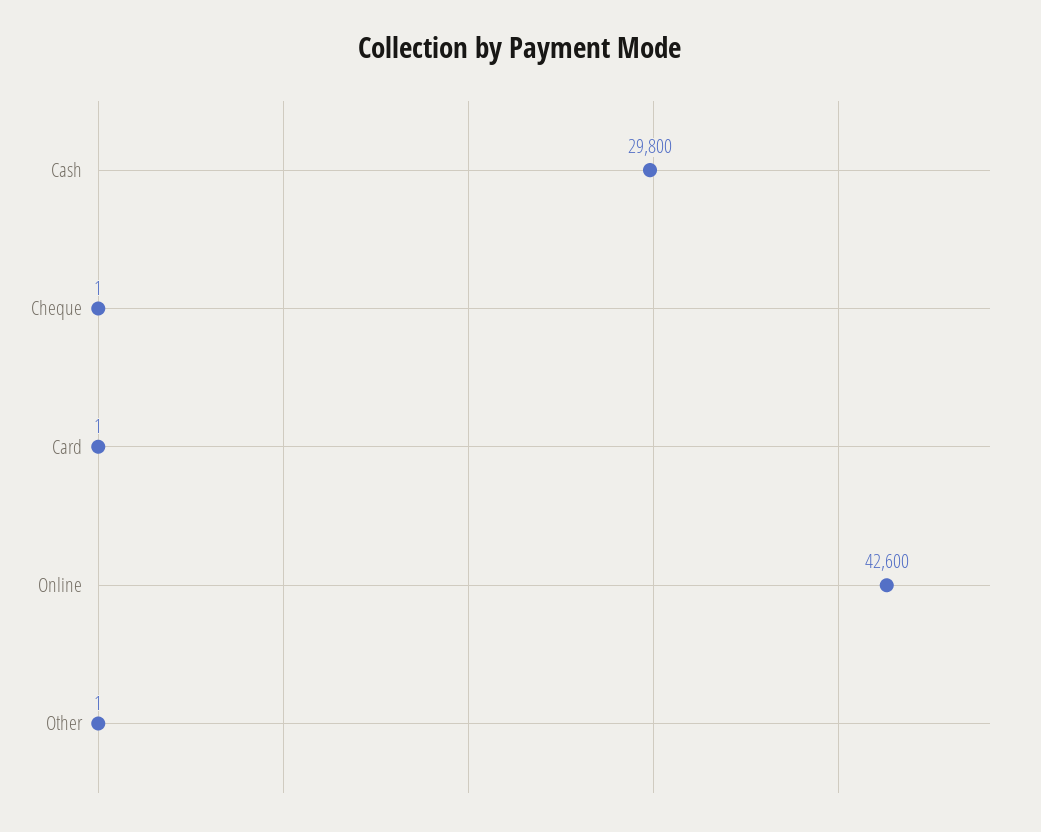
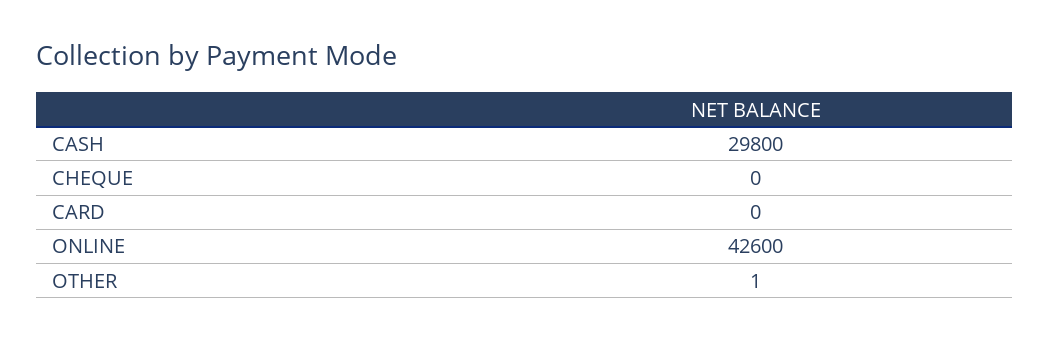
Cheque: 1 -> 0
Card: 1 -> 0

